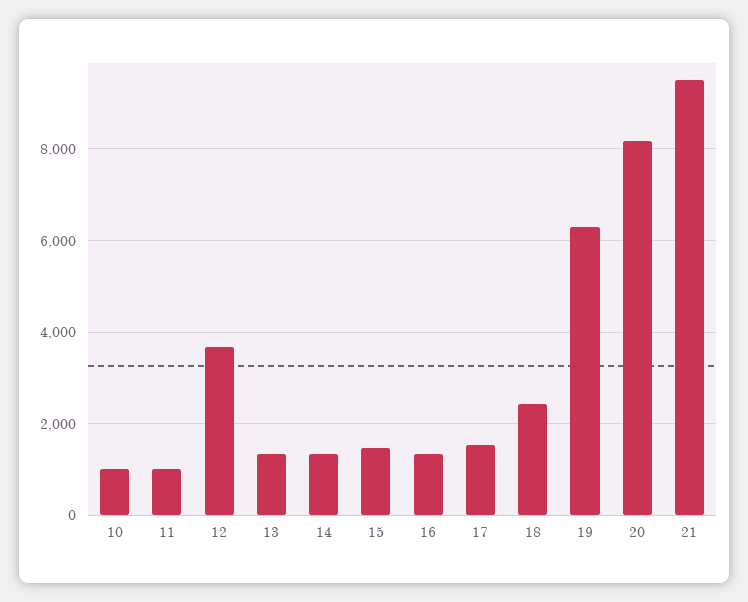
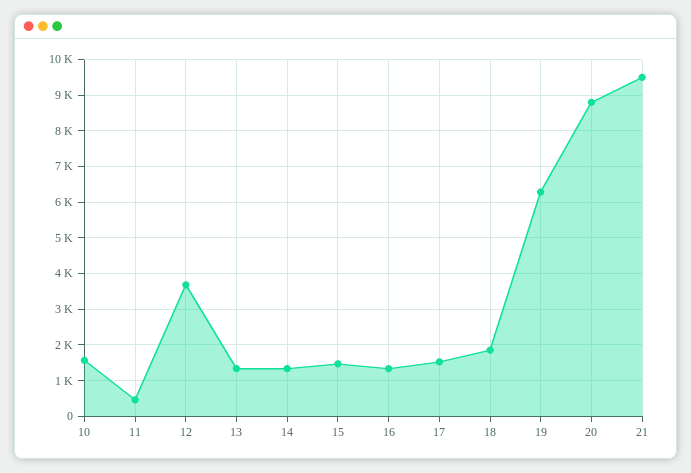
10: 1000 -> 1600
11: 1000 -> 400
18: 2400 -> 1800
20: 8200 -> 8800

